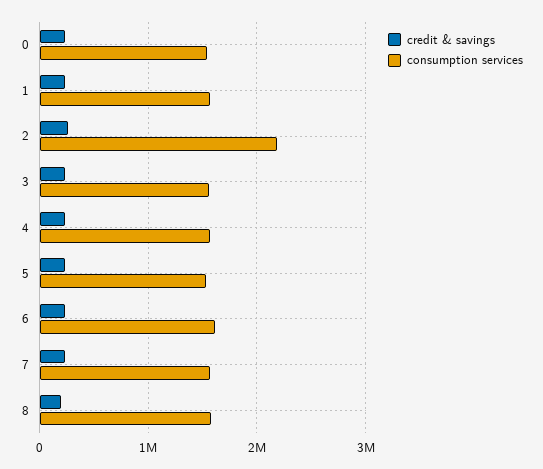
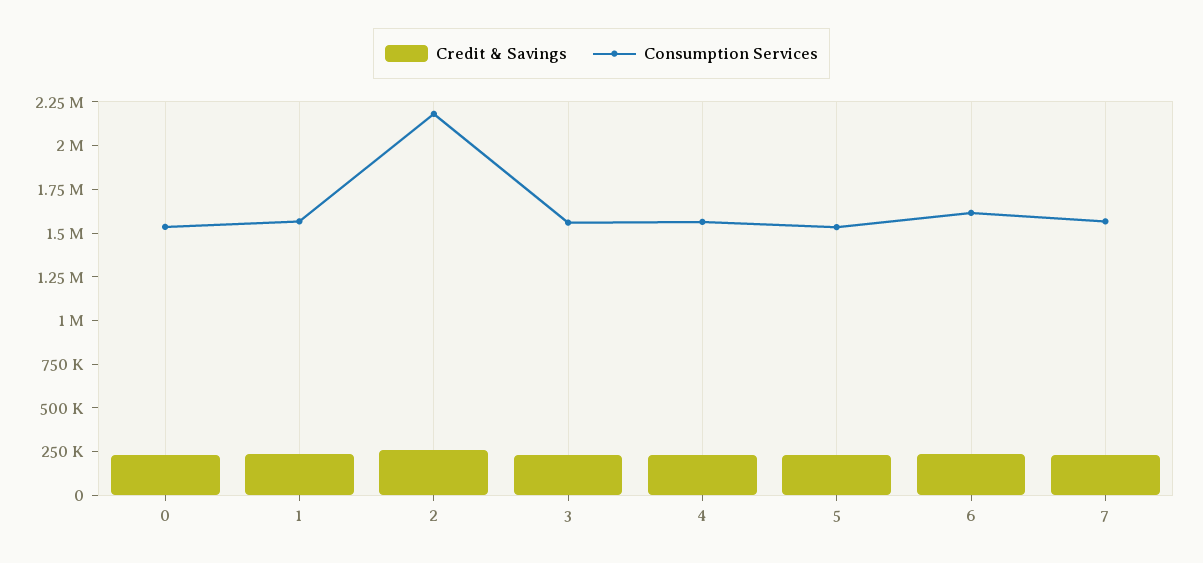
credit & savings, 8: 200000 -> none
consumption services, 8: 1600000 -> none

